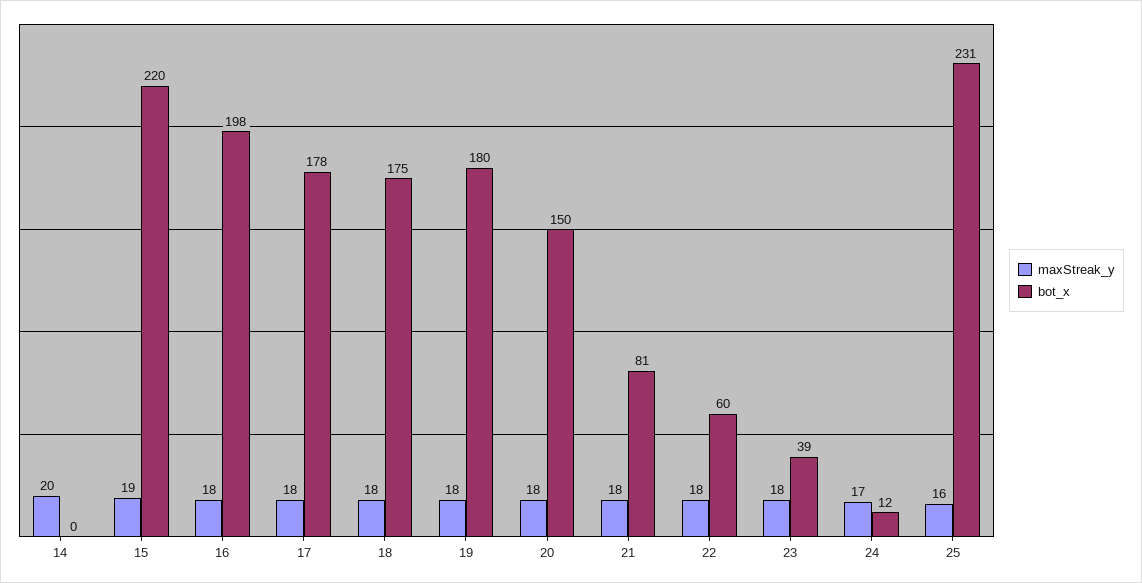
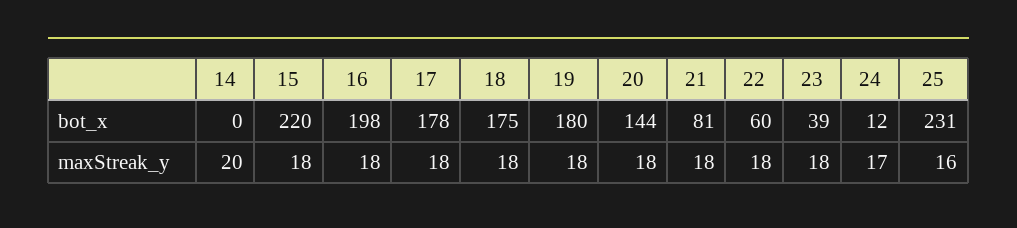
maxStreak_y, 15: 19 -> 18
bot_x, 20: 150 -> 144

